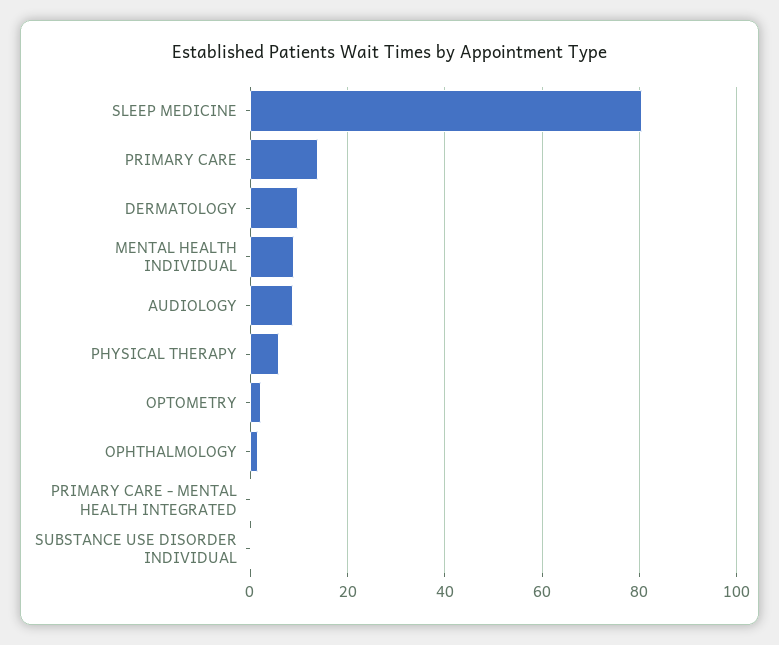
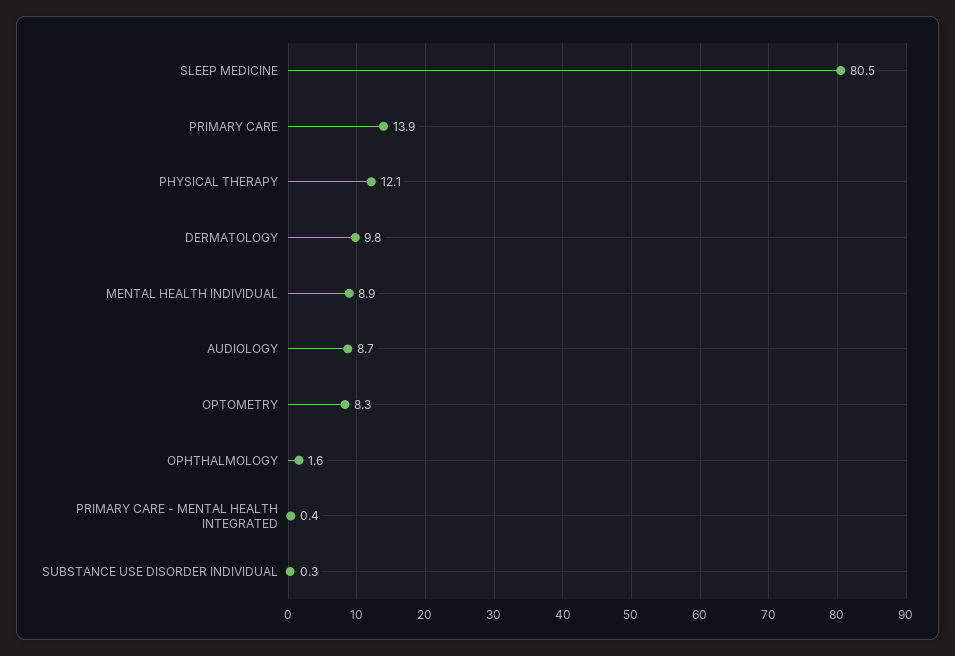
PHYSICAL THERAPY: 6 -> 12.1
OPTOMETRY: 2 -> 8.3

